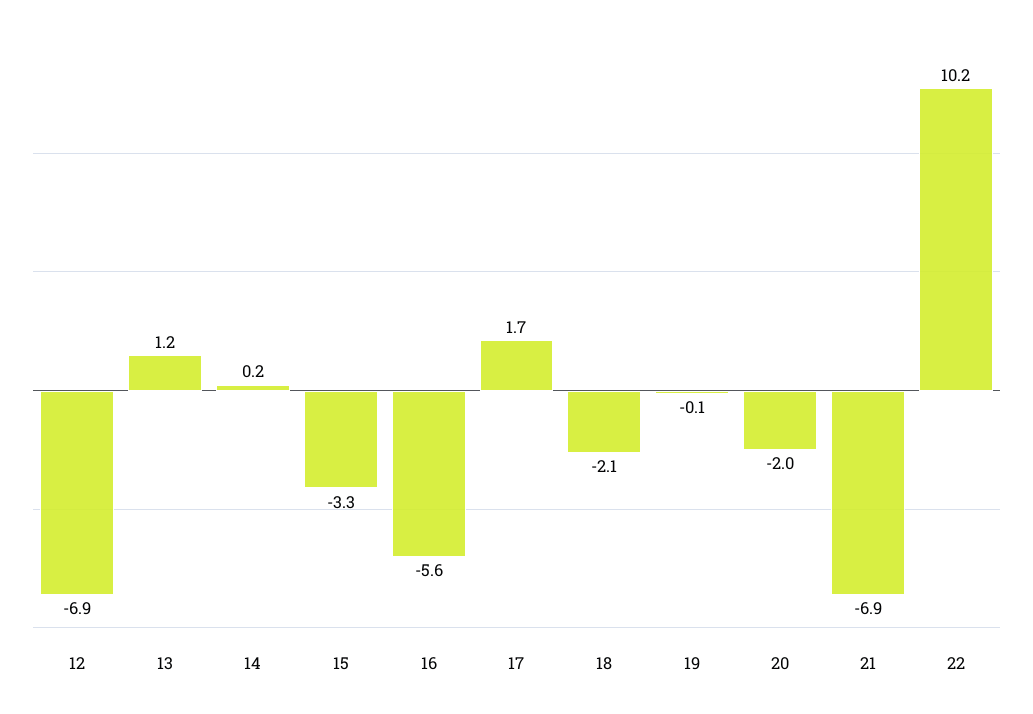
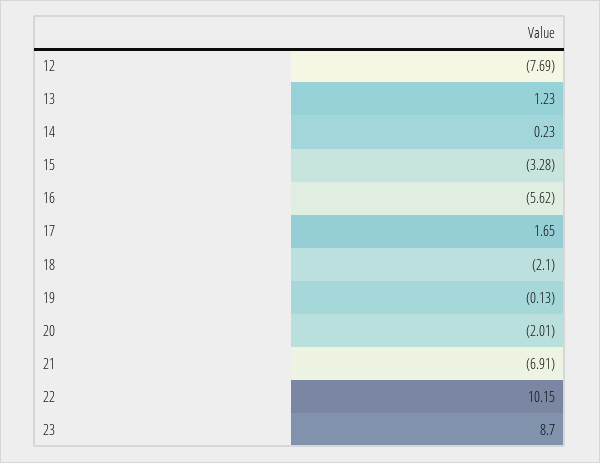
12: -6.9 -> -7.69
23: none -> 8.7

